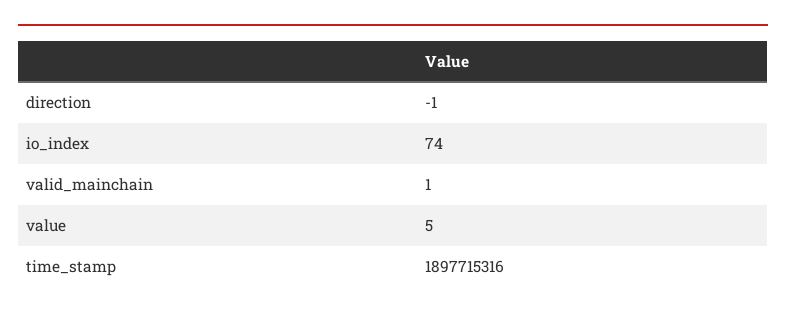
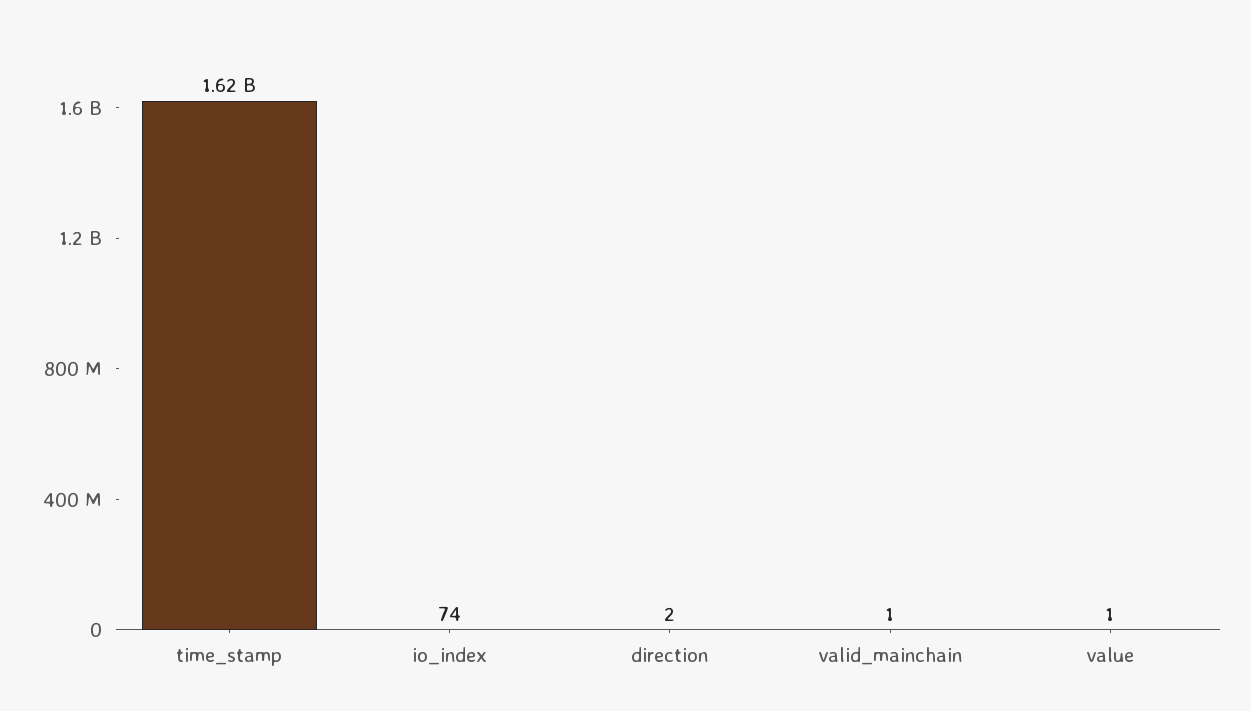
direction: -1 -> 2
value: 5 -> 1
time_stamp: 1897715316 -> 1620000000

